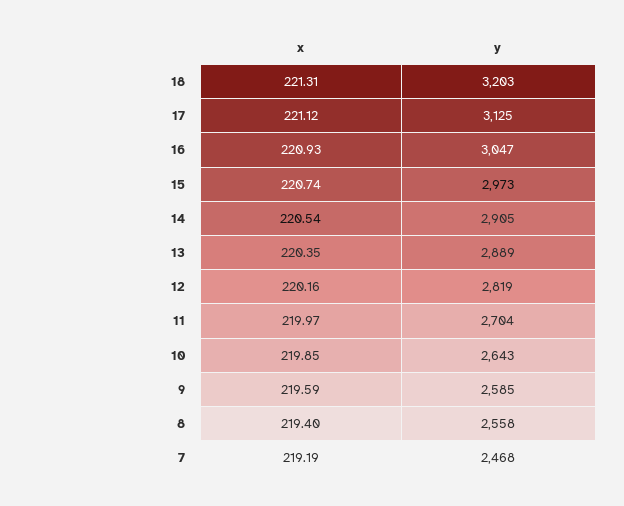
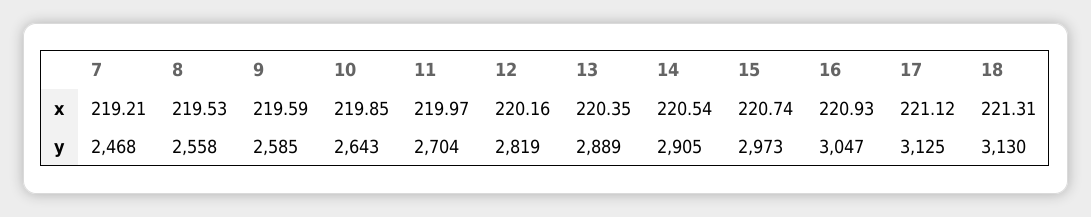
y, 18: 3203 -> 3130
x, 8: 219.4 -> 219.53
x, 7: 219.19 -> 219.21

